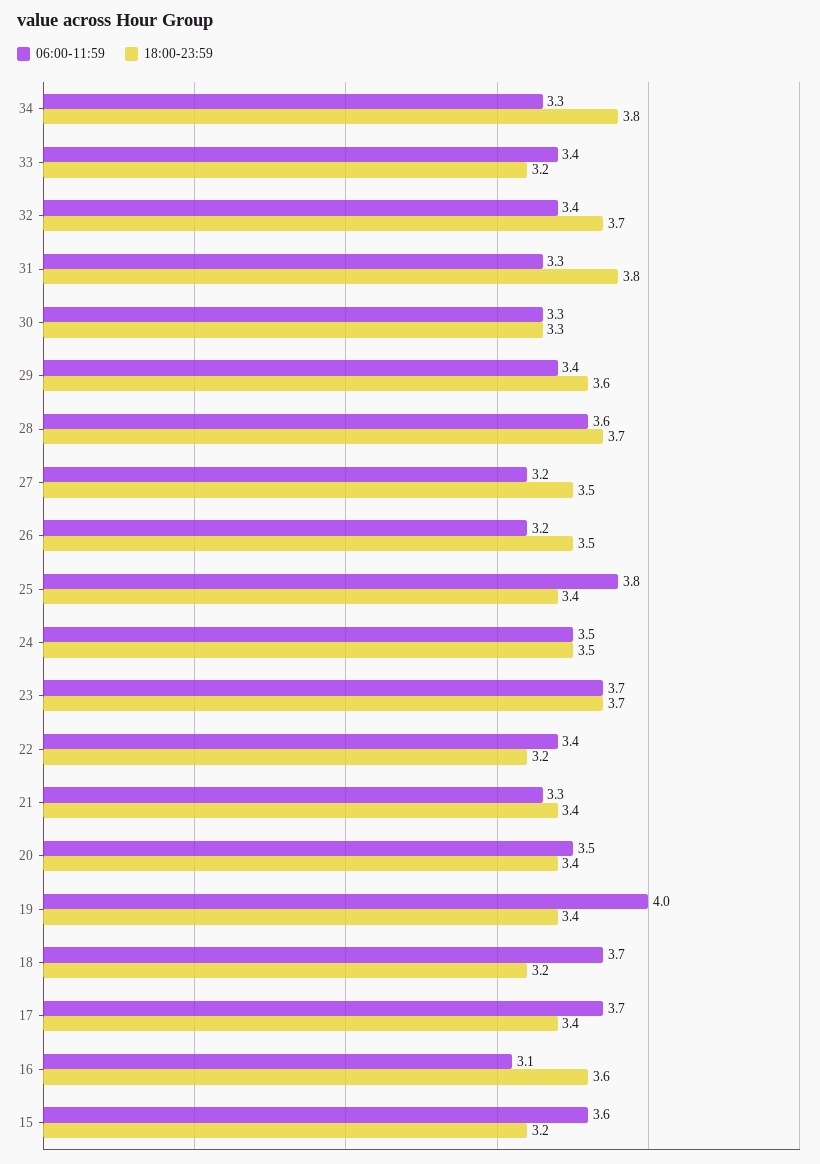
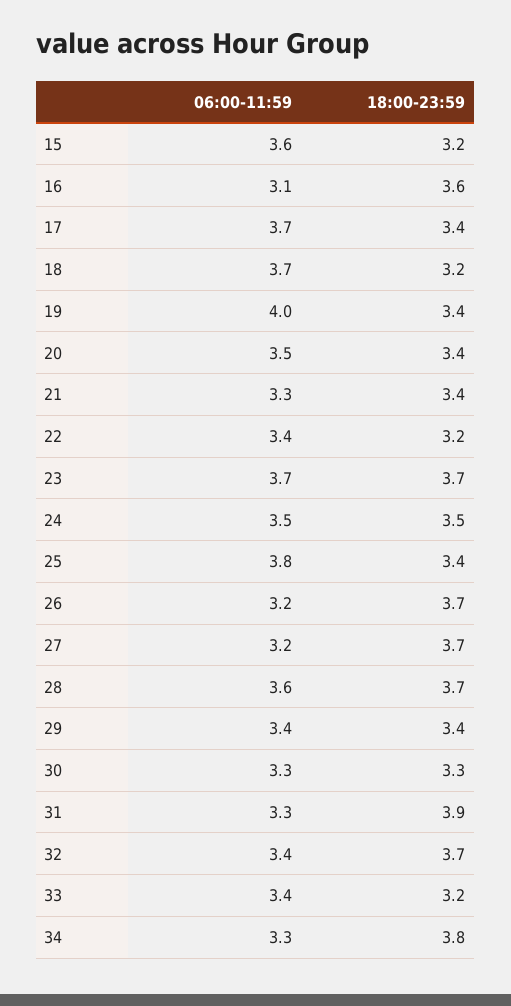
18:00-23:59, 31: 3.8 -> 3.9
18:00-23:59, 29: 3.6 -> 3.4
18:00-23:59, 27: 3.5 -> 3.7
18:00-23:59, 26: 3.5 -> 3.7

